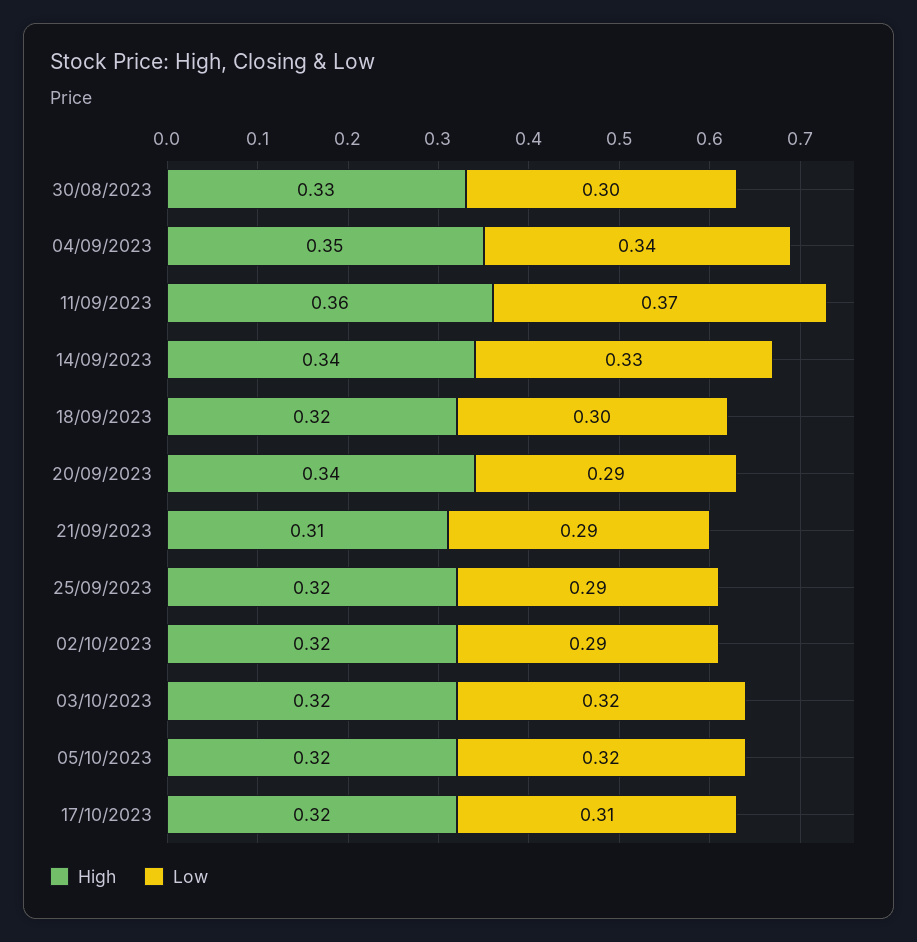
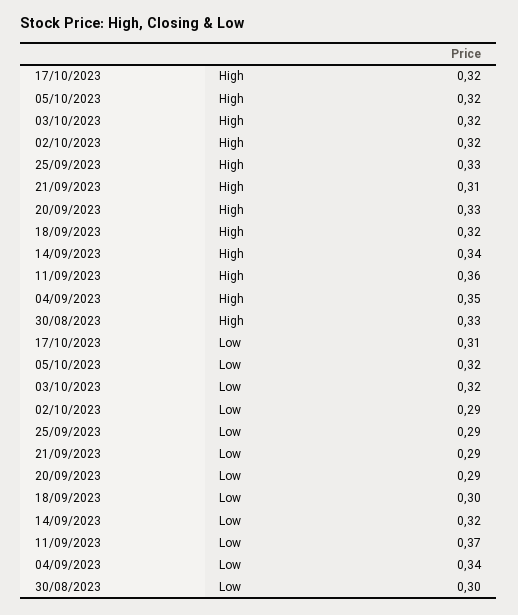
Low, 14/09/2023: 0.33 -> 0.32
High, 20/09/2023: 0.34 -> 0.33
High, 25/09/2023: 0.32 -> 0.33

